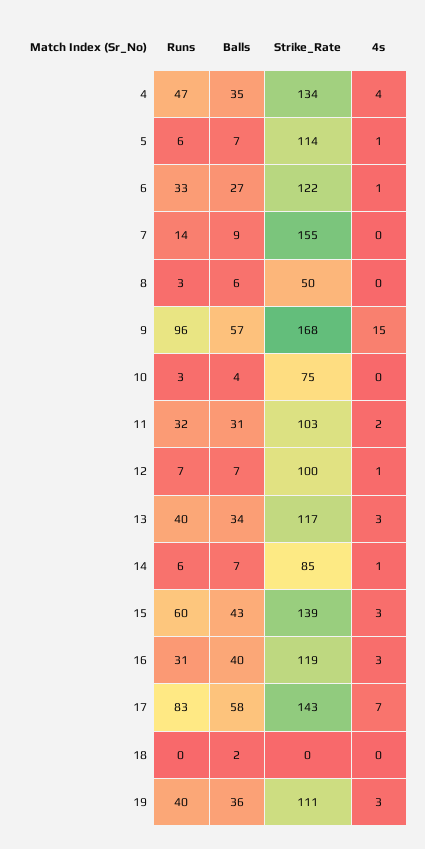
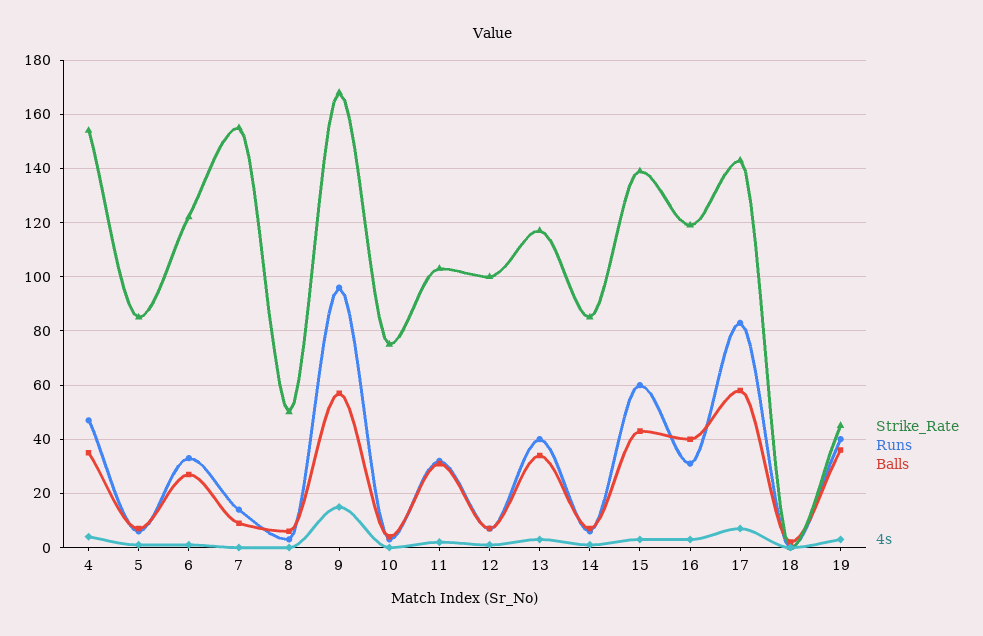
Strike_Rate, 4: 134 -> 155
Strike_Rate, 5: 114 -> 85
Strike_Rate, 19: 111 -> 45

